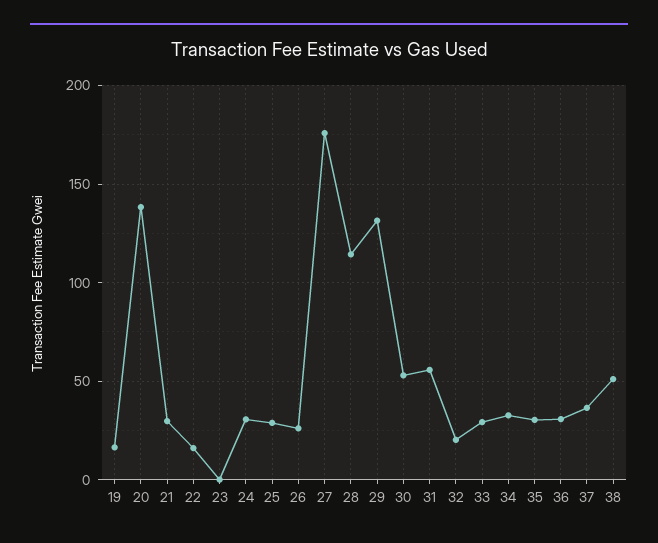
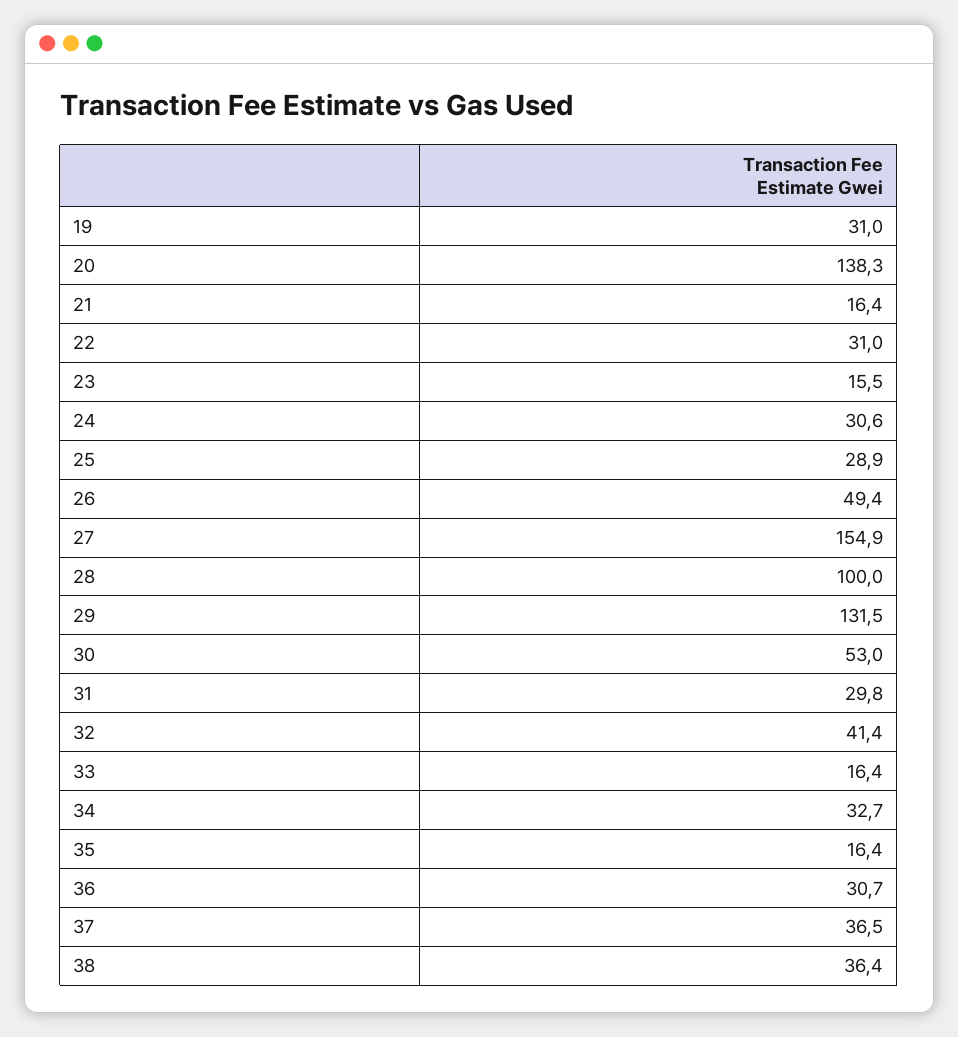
19: 15 -> 31
21: 30 -> 16.4
22: 15 -> 31
23: 0 -> 15.5
26: 25 -> 49.4
27: 175 -> 154.9
28: 115 -> 100
31: 55 -> 29.8
32: 20 -> 41.4
33: 30 -> 16.4
35: 30 -> 16.4
38: 50 -> 36.4

